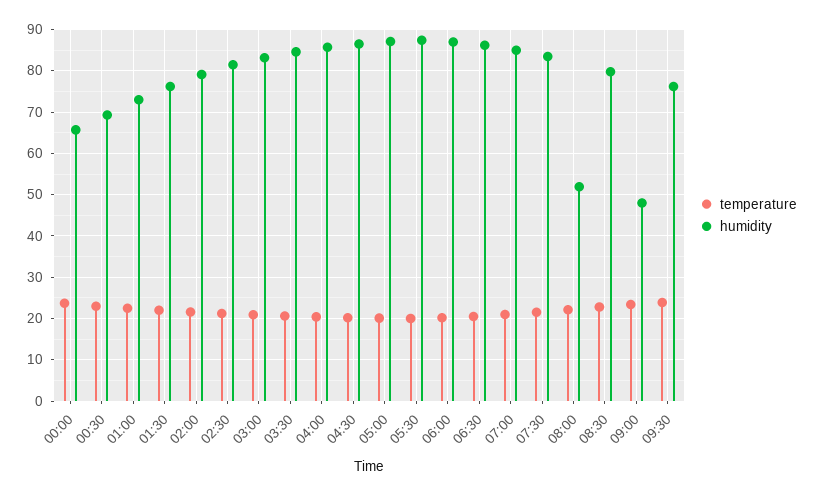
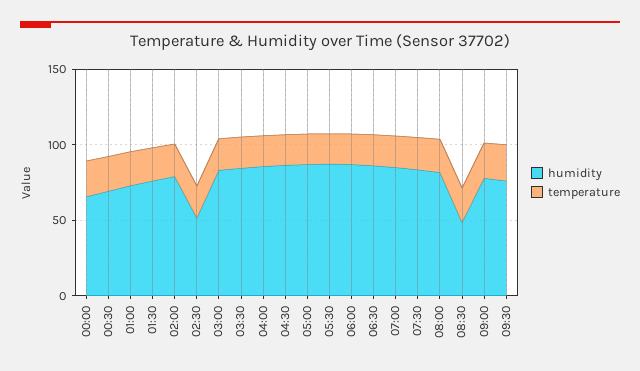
humidity, 02:30: 82 -> 50
humidity, 08:00: 52 -> 80
humidity, 08:30: 80 -> 50
humidity, 09:00: 48 -> 80

